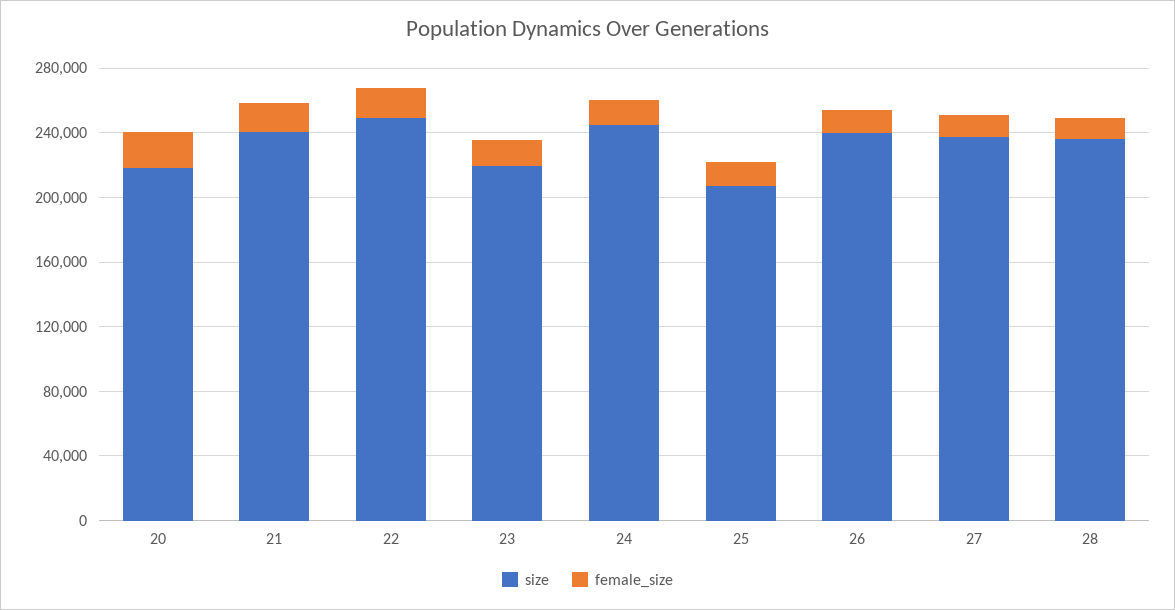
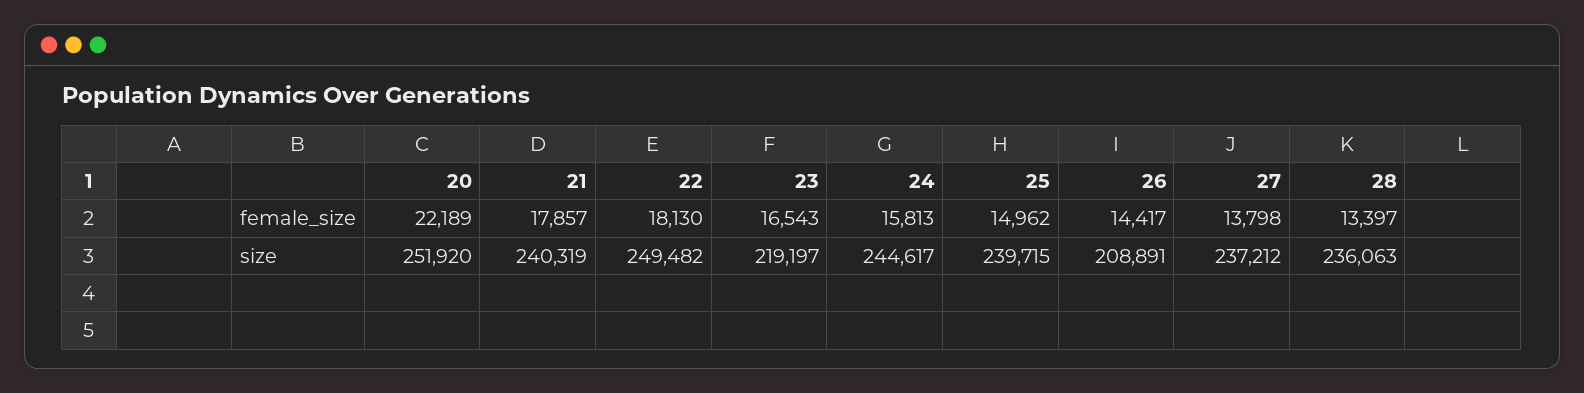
size, 20: 220000 -> 251920
size, 25: 210000 -> 239715
size, 26: 240000 -> 208891

